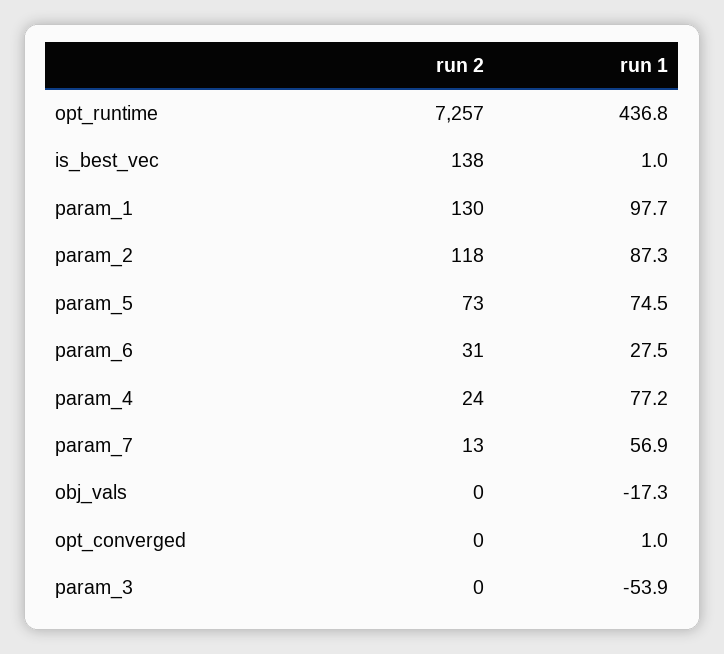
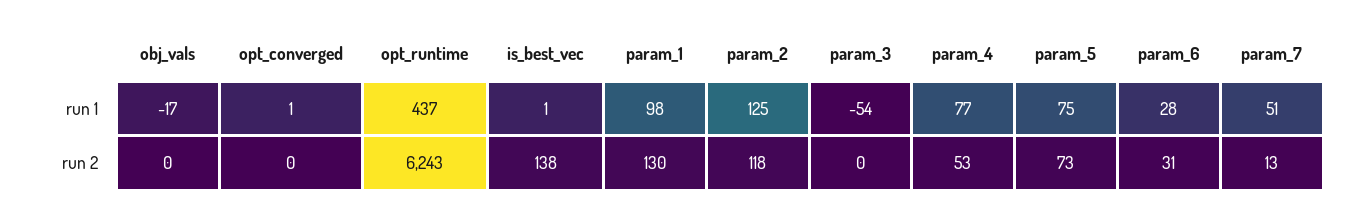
run 2, opt_runtime: 7257 -> 6243
run 1, param_2: 87.3 -> 125
run 2, param_4: 24 -> 53
run 1, param_7: 56.9 -> 51

